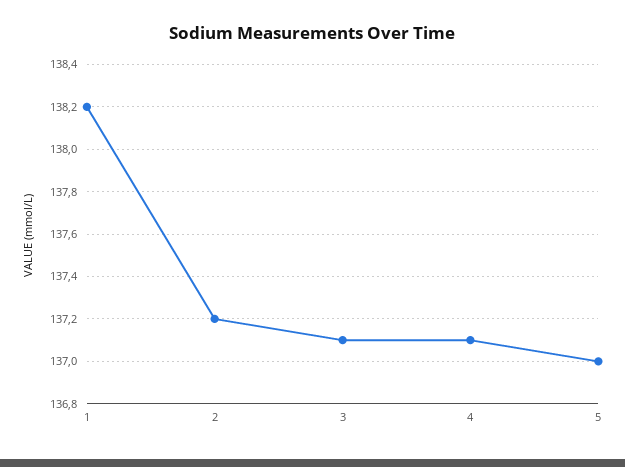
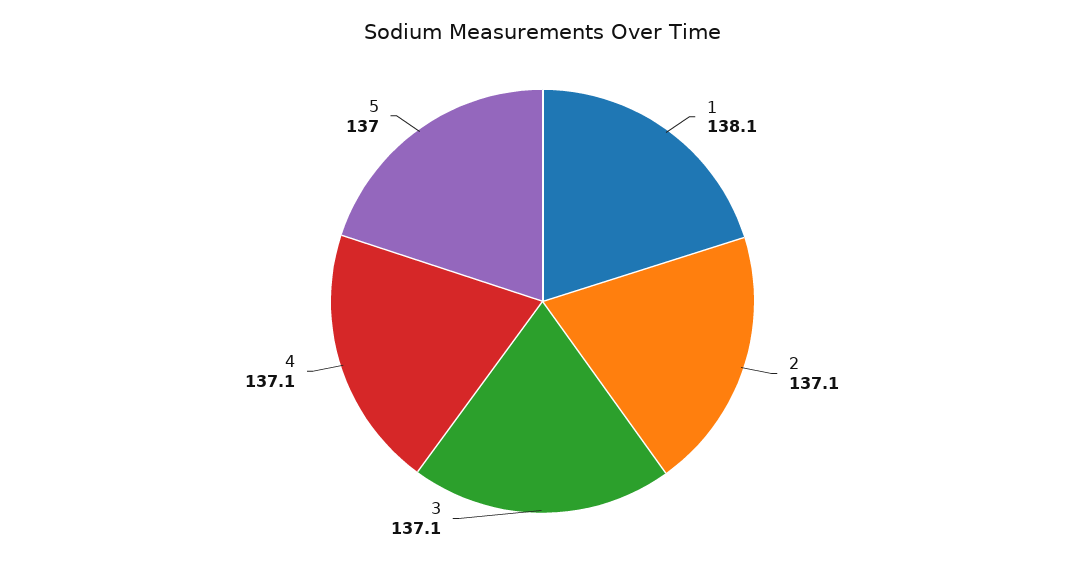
1: 138.2 -> 138.1
2: 137.2 -> 137.1

